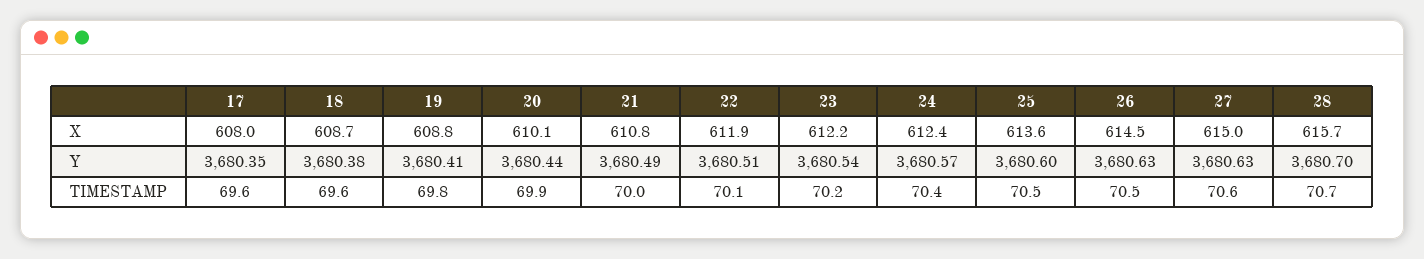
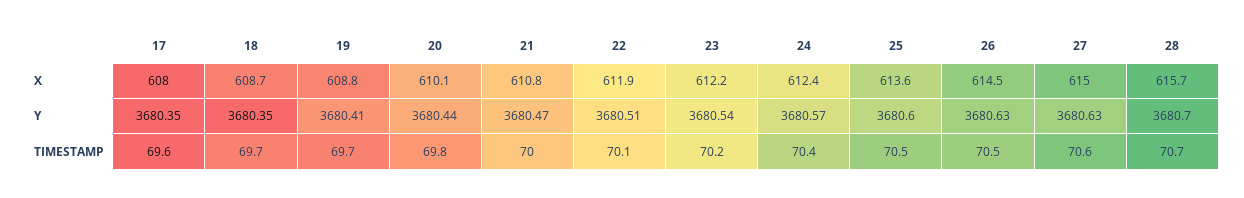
18, Y: 3680.38 -> 3680.35
21, Y: 3680.49 -> 3680.47
18, TIMESTAMP: 69.6 -> 69.7
19, TIMESTAMP: 69.8 -> 69.7
20, TIMESTAMP: 69.9 -> 69.8

